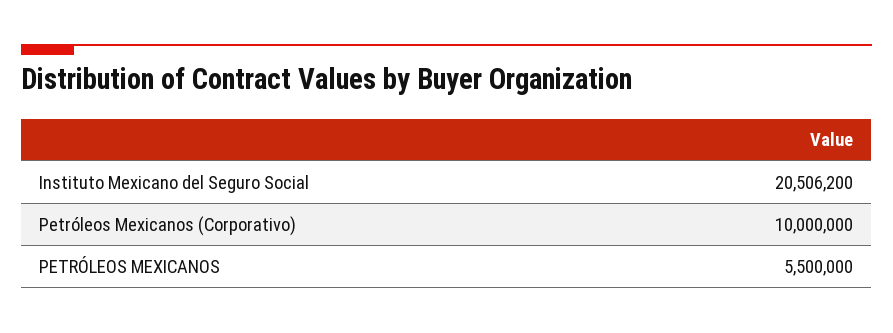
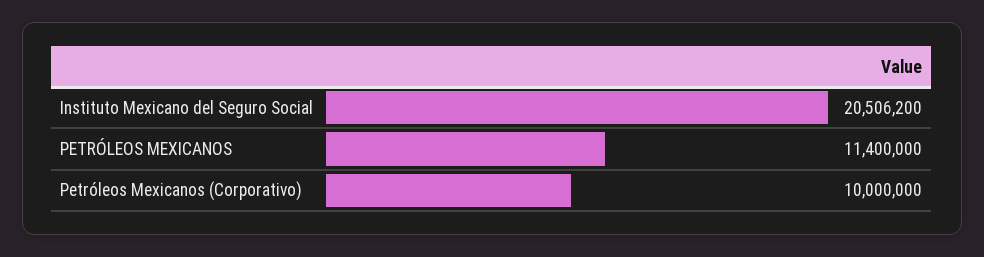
PETRÓLEOS MEXICANOS: 5500000 -> 11400000

